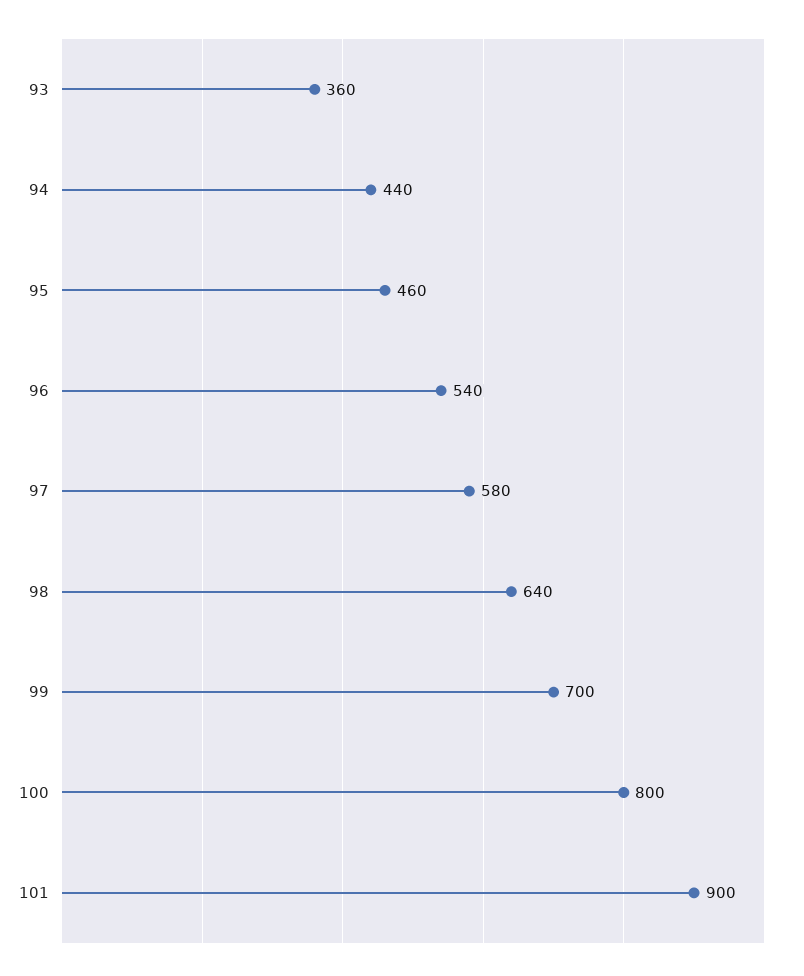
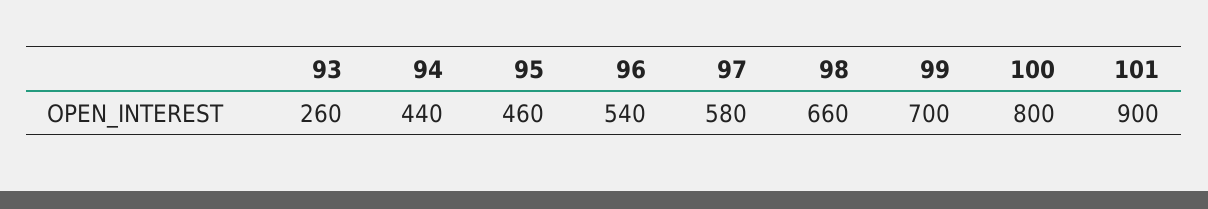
93: 360 -> 260
98: 640 -> 660

